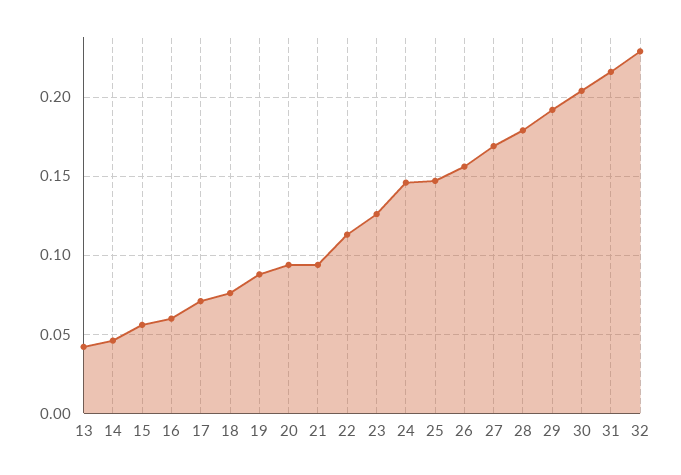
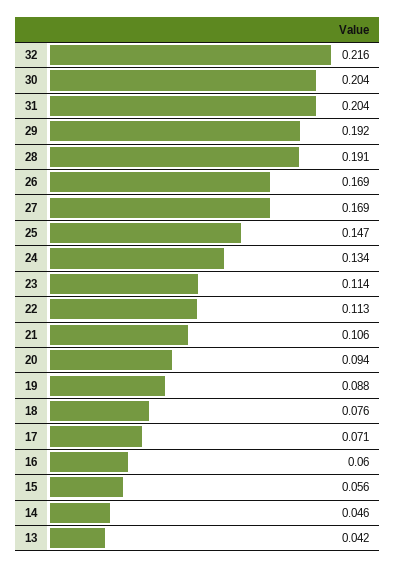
21: 0.095 -> 0.106
23: 0.125 -> 0.114
24: 0.145 -> 0.134
26: 0.155 -> 0.169
28: 0.18 -> 0.191
31: 0.215 -> 0.204
32: 0.23 -> 0.216

